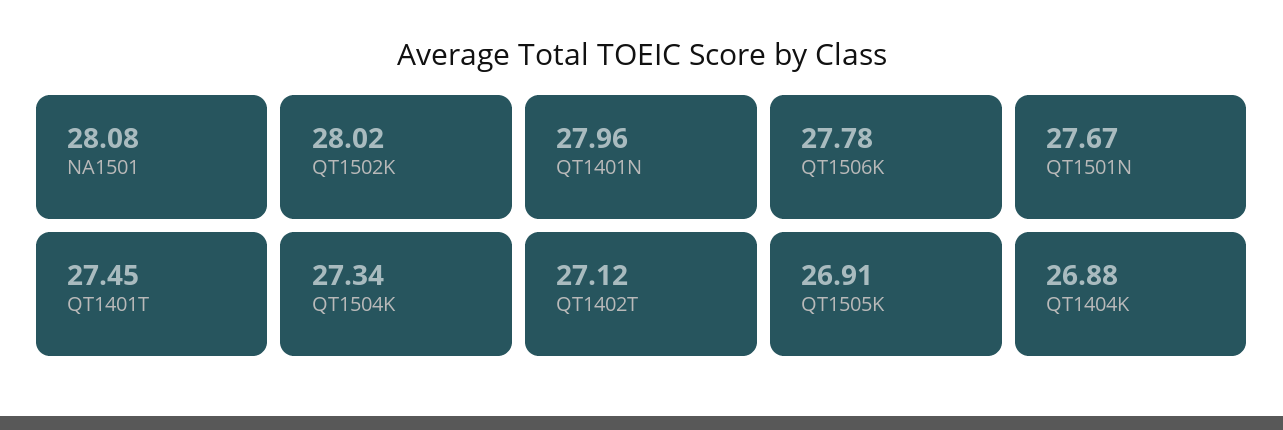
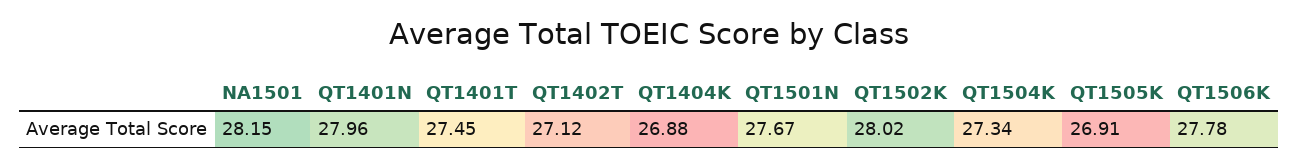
NA1501: 28.08 -> 28.15

